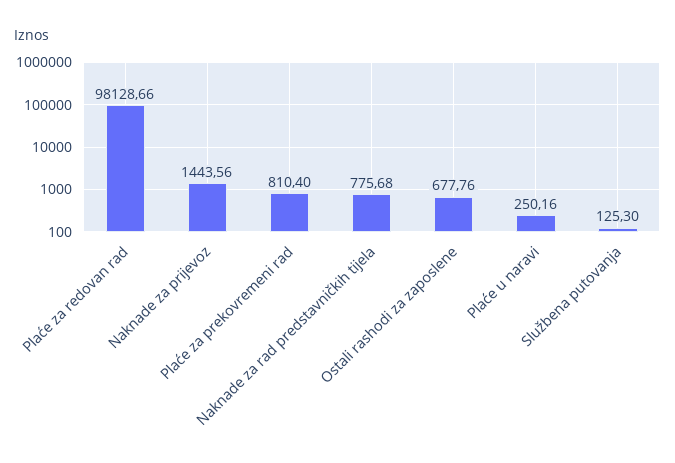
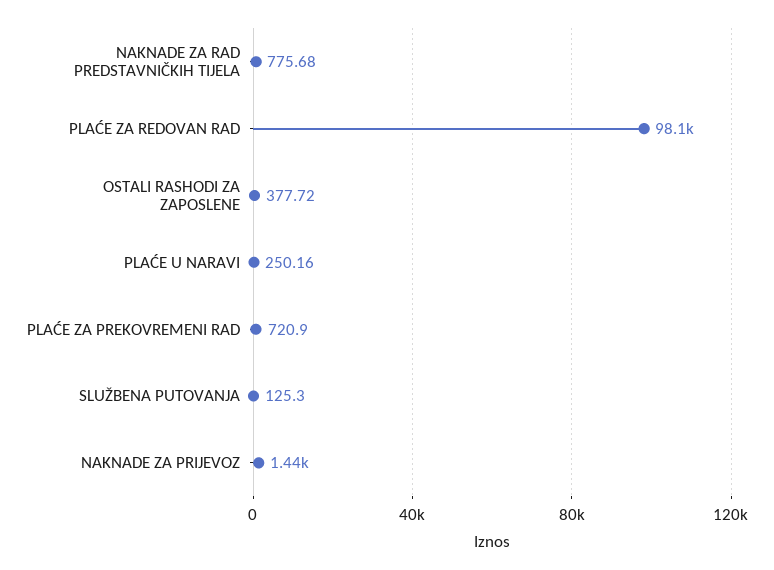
Plaće za prekovremeni rad: 810.4 -> 720.9
Ostali rashodi za zaposlene: 677.76 -> 377.72

